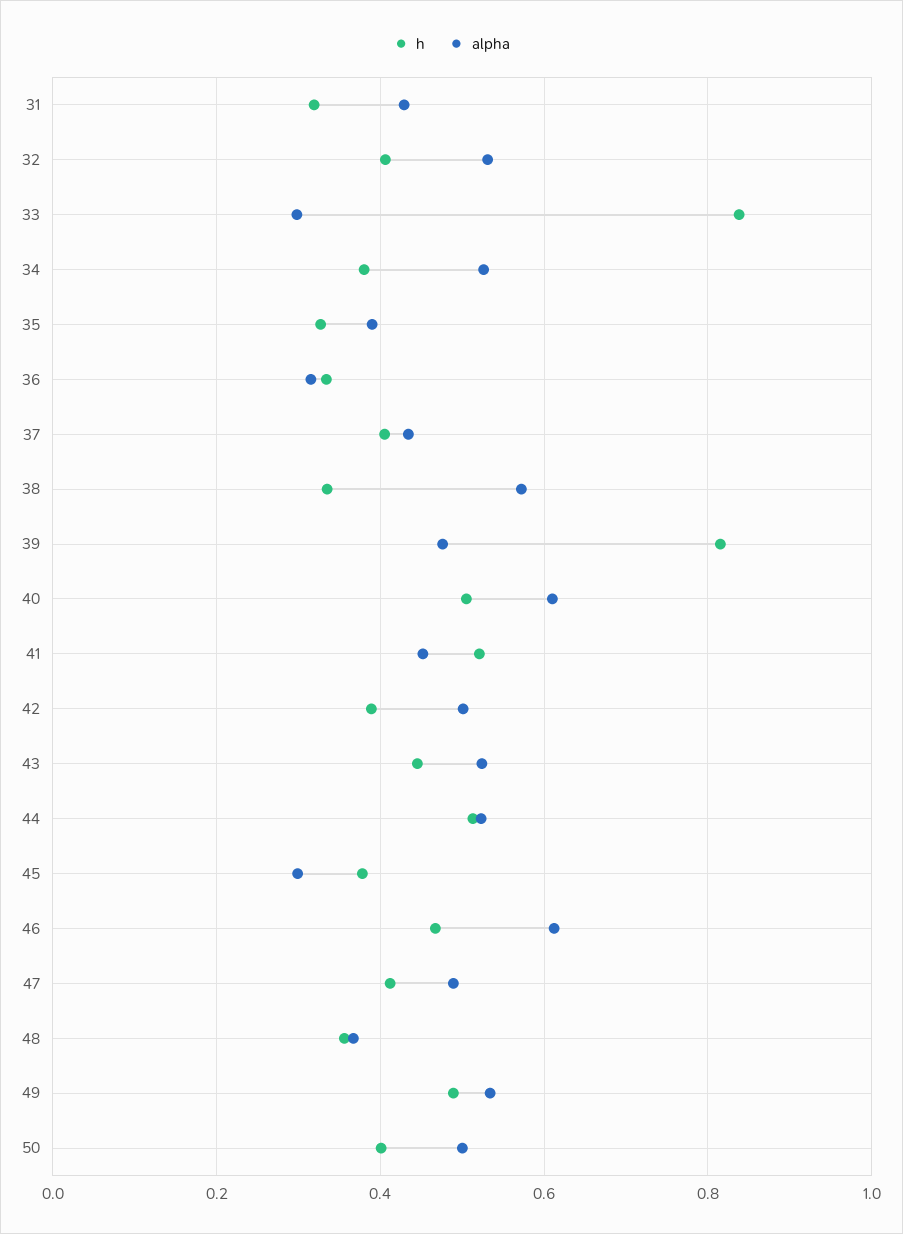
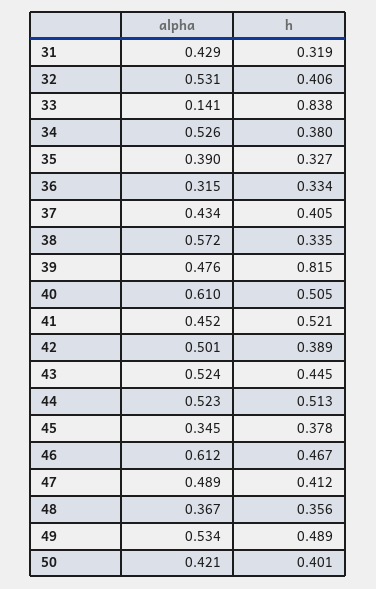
alpha, 33: 0.3 -> 0.141
alpha, 45: 0.3 -> 0.345
alpha, 50: 0.5 -> 0.421

